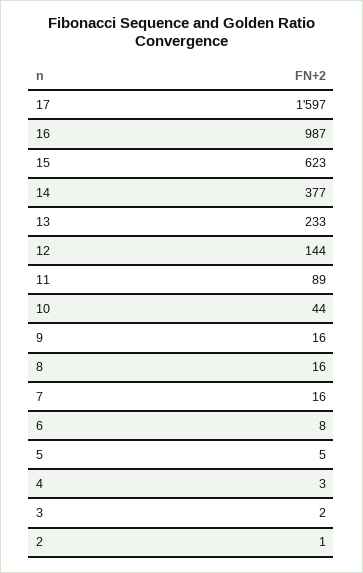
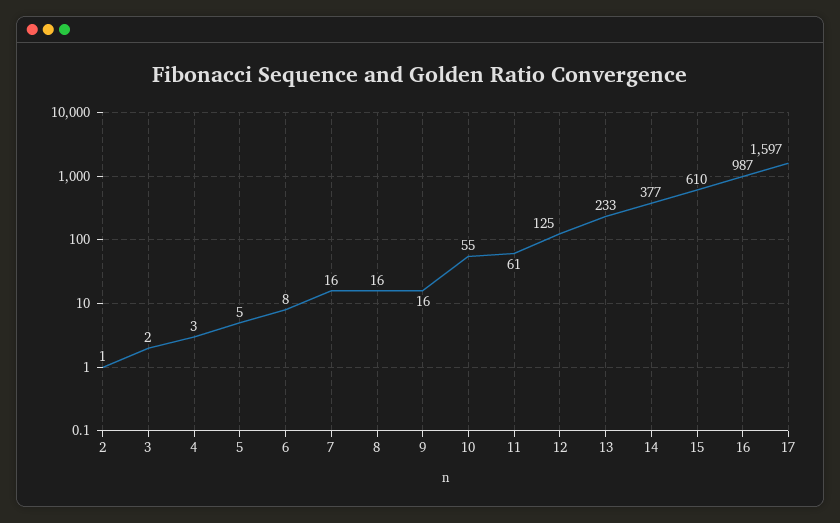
15: 623 -> 610
12: 144 -> 125
11: 89 -> 61
10: 44 -> 55

